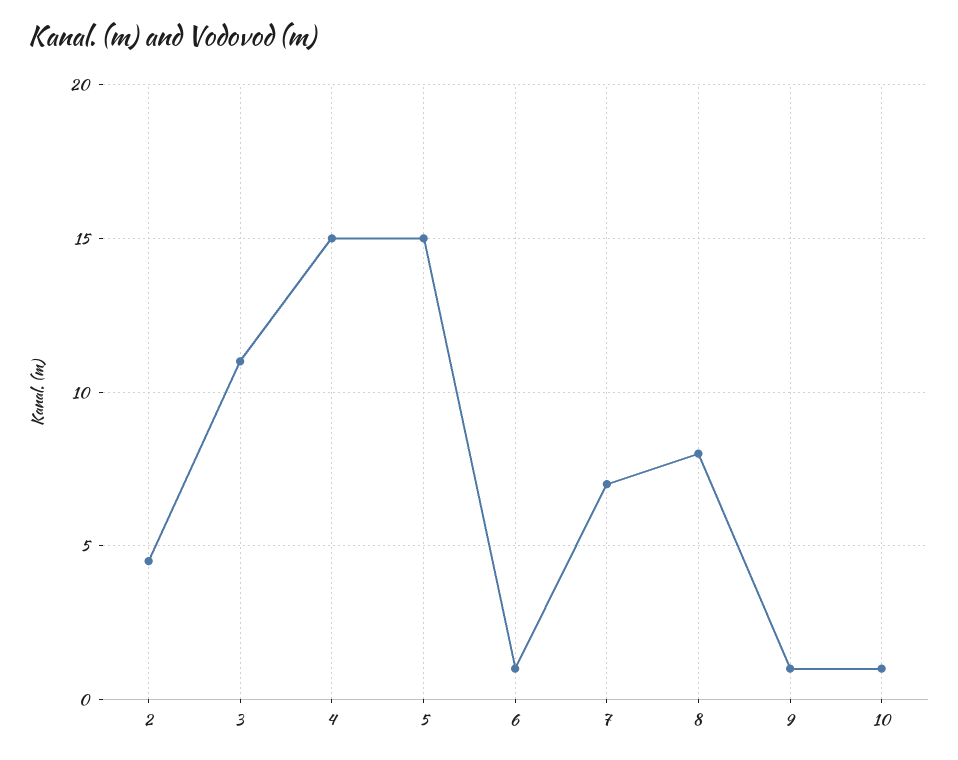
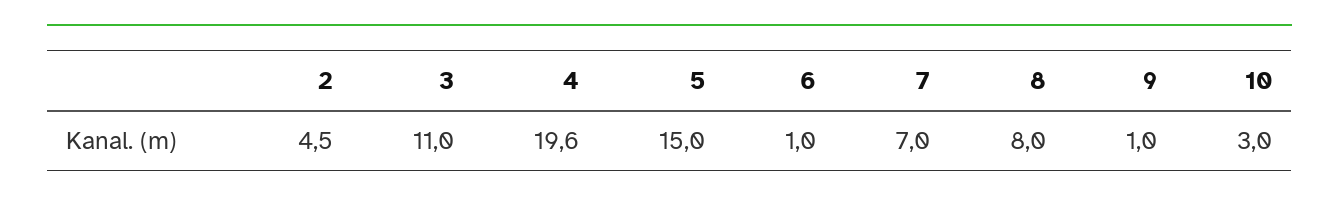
4: 15 -> 19.6
10: 1 -> 3

